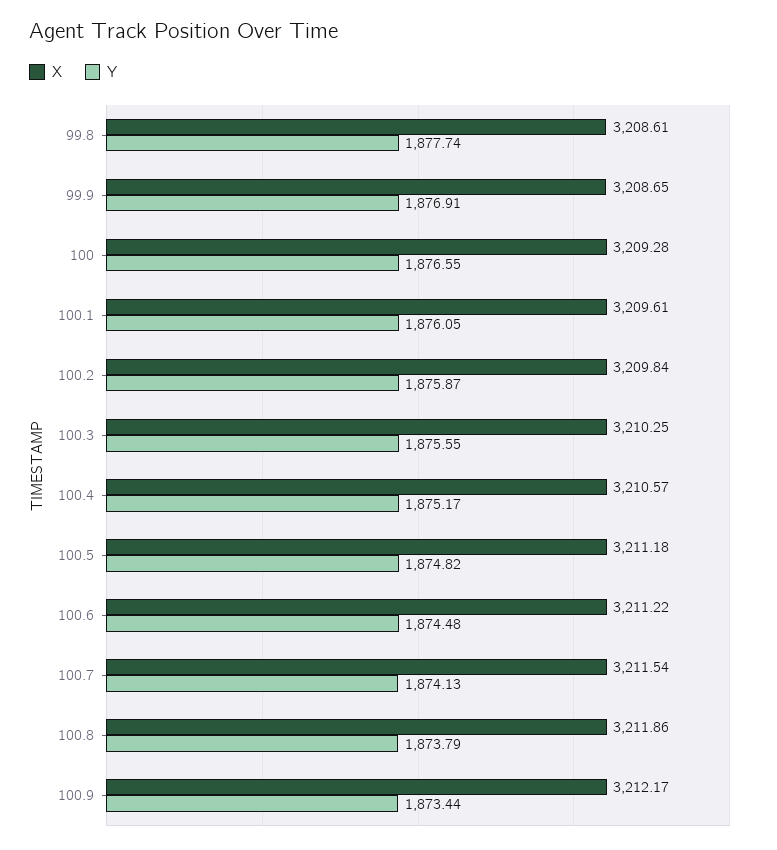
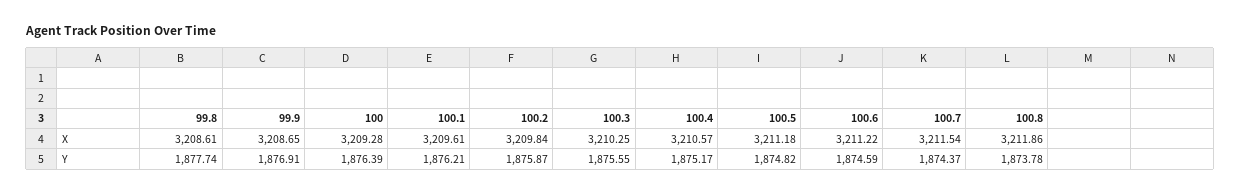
Y, 100: 1876.55 -> 1876.39
Y, 100.1: 1876.05 -> 1876.21
Y, 100.6: 1874.48 -> 1874.59
Y, 100.7: 1874.13 -> 1874.37
Y, 100.8: 1873.79 -> 1873.78
X, 100.9: 3212.17 -> none
Y, 100.9: 1873.44 -> none

